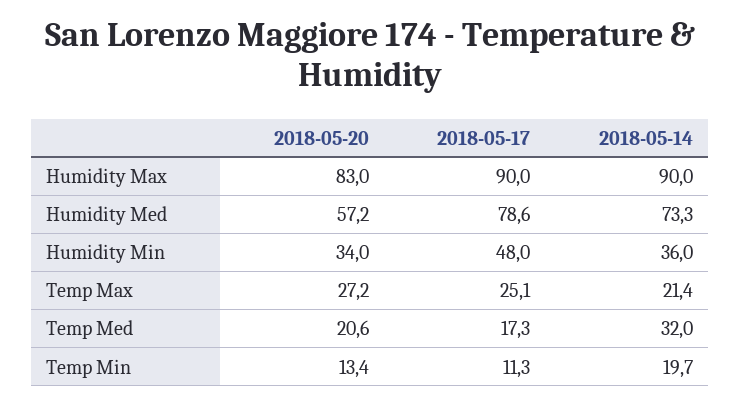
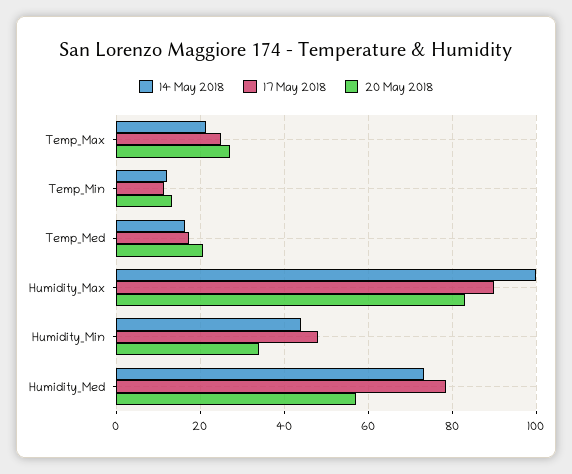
2018-05-14, Humidity Max: 90 -> 100
2018-05-14, Humidity Min: 36 -> 44
2018-05-14, Temp Med: 32 -> 16
2018-05-14, Temp Min: 19.7 -> 12

